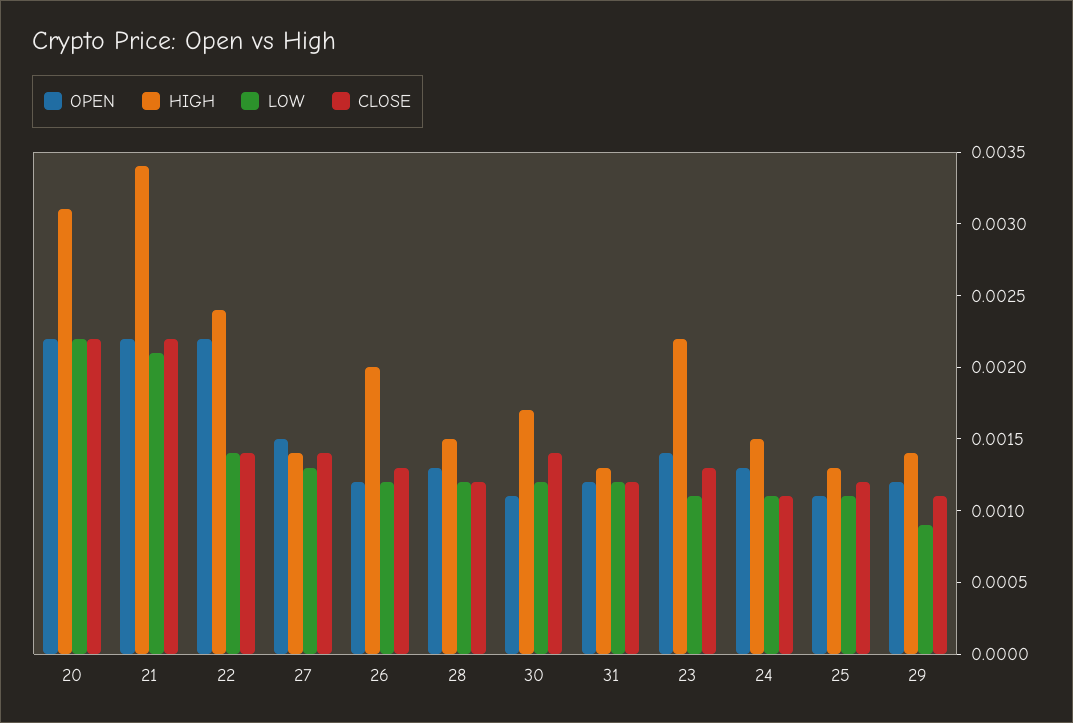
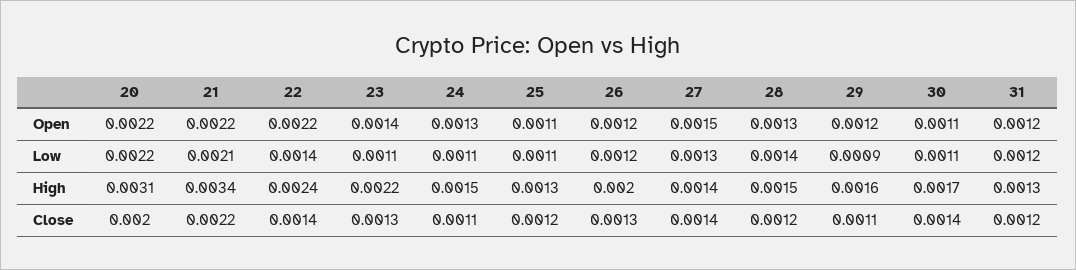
CLOSE, 20: 0.0022 -> 0.002
LOW, 28: 0.0012 -> 0.0014
LOW, 30: 0.0012 -> 0.0011
HIGH, 29: 0.0014 -> 0.0016

